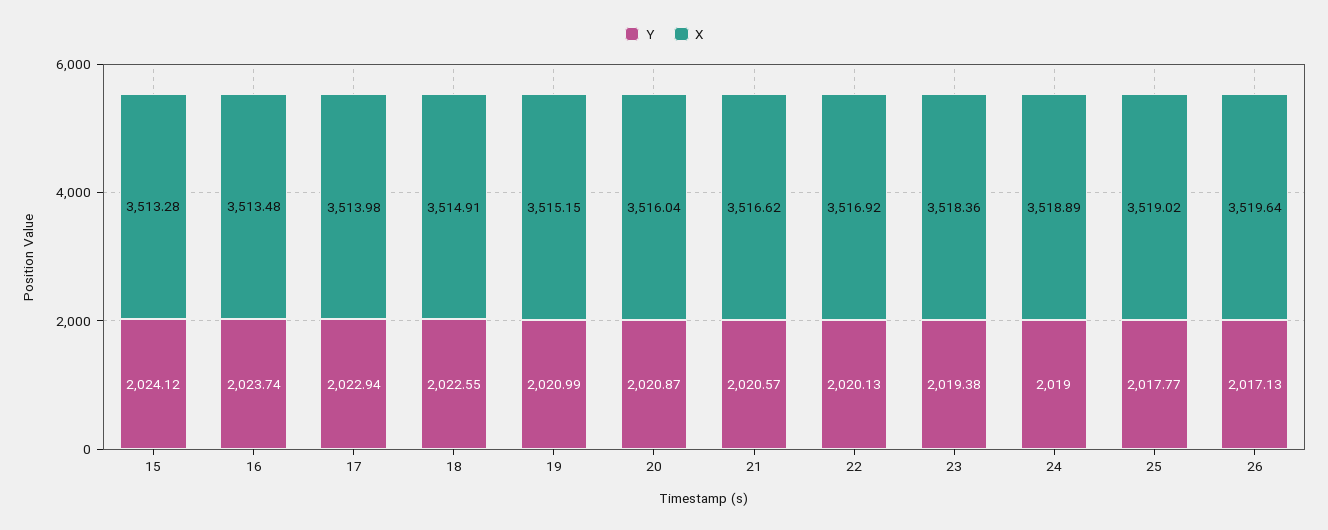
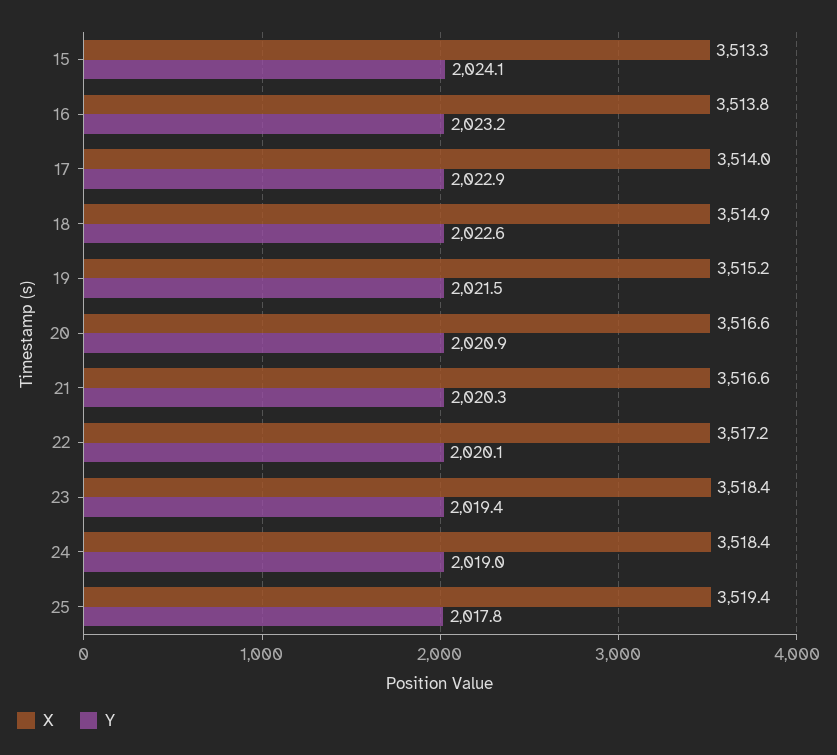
Y, 16: 2023.74 -> 2023.2
X, 16: 3513.48 -> 3513.8
Y, 19: 2020.99 -> 2021.5
X, 20: 3516.04 -> 3516.6
Y, 21: 2020.57 -> 2020.3
X, 22: 3516.92 -> 3517.2
X, 24: 3518.89 -> 3518.4
X, 25: 3519.02 -> 3519.4
Y, 26: 2017.13 -> none
X, 26: 3519.64 -> none

